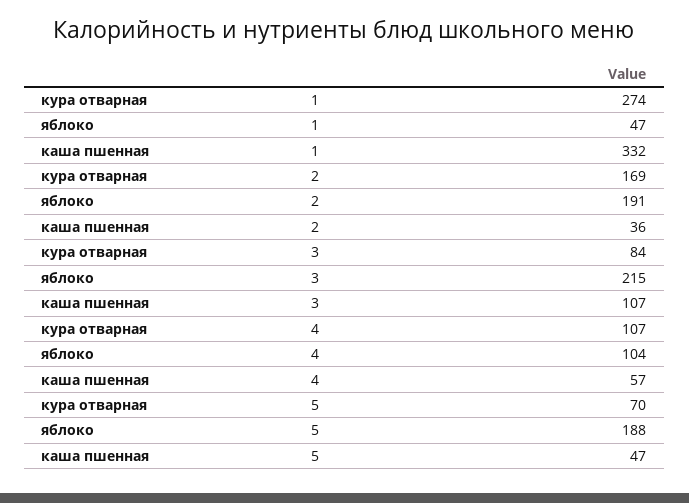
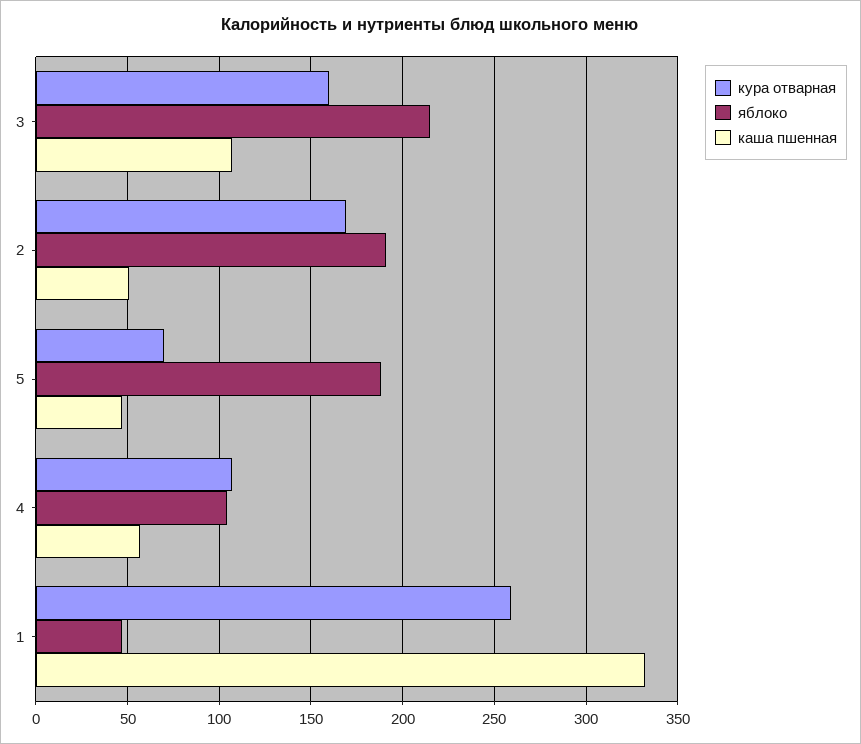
кура отварная, 1: 274 -> 260
каша пшенная, 2: 36 -> 50
кура отварная, 3: 84 -> 160

